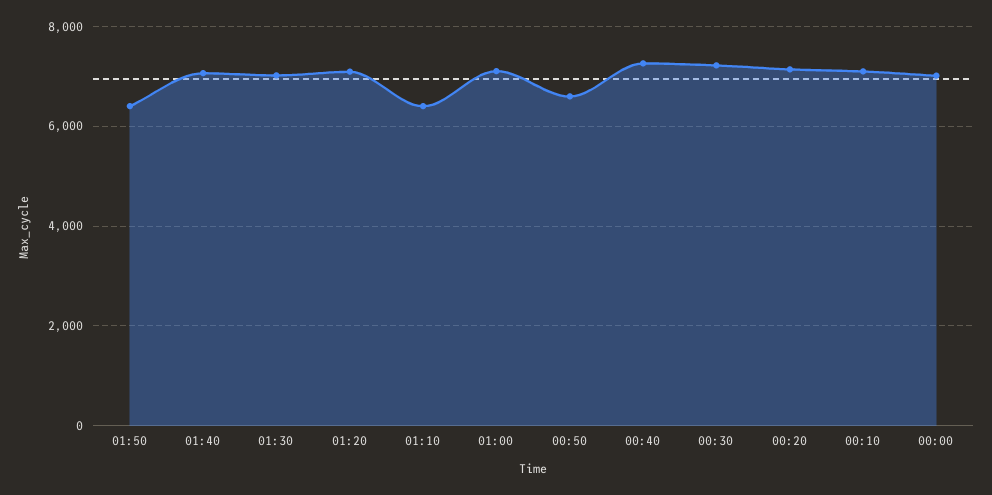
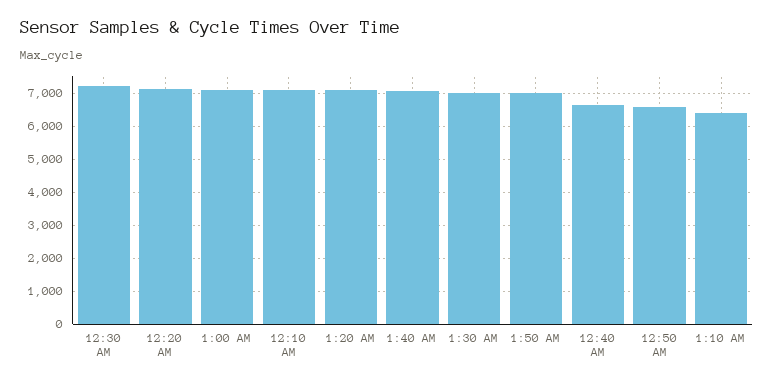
01:50: 6400 -> 7000
00:40: 7200 -> 6600
00:00: 7000 -> none

